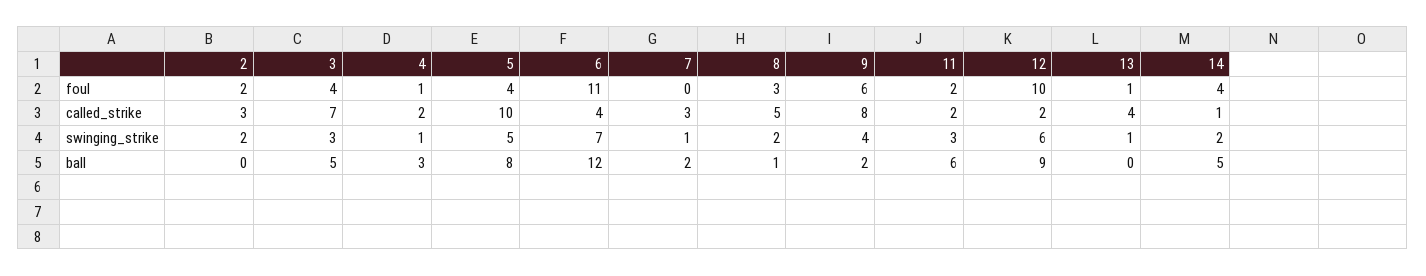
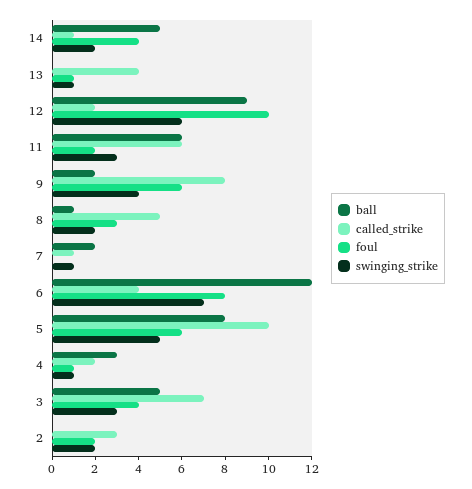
foul, 5: 4 -> 6
foul, 6: 11 -> 8
called_strike, 7: 3 -> 1
called_strike, 11: 2 -> 6

